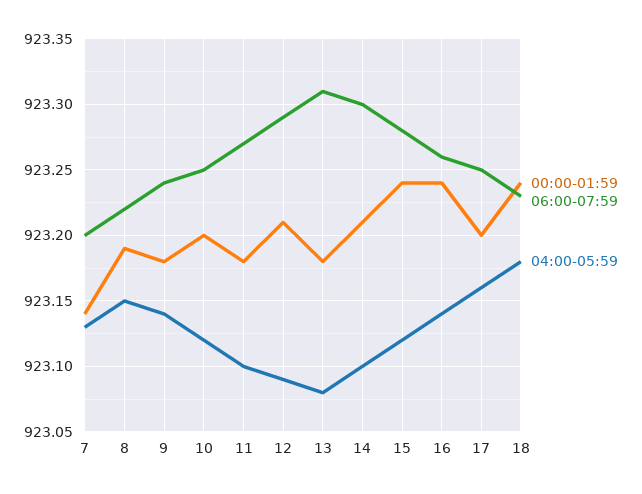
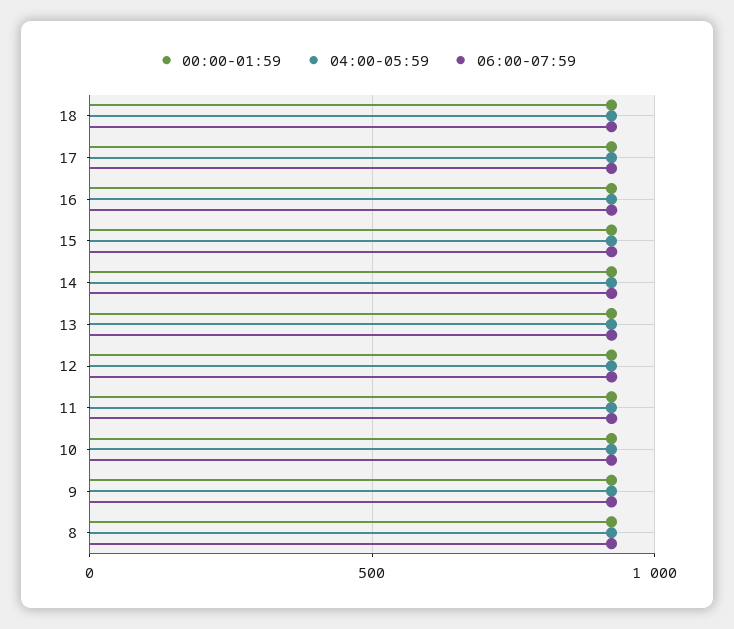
00:00-01:59, 7: 923.14 -> none
06:00-07:59, 7: 923.2 -> none
04:00-05:59, 7: 923.13 -> none

